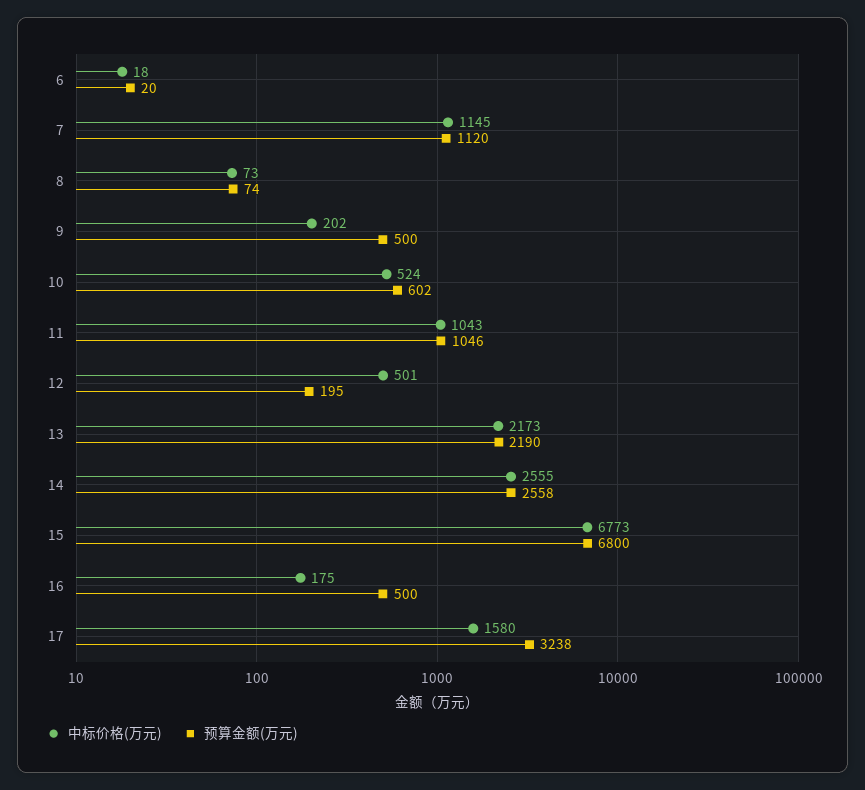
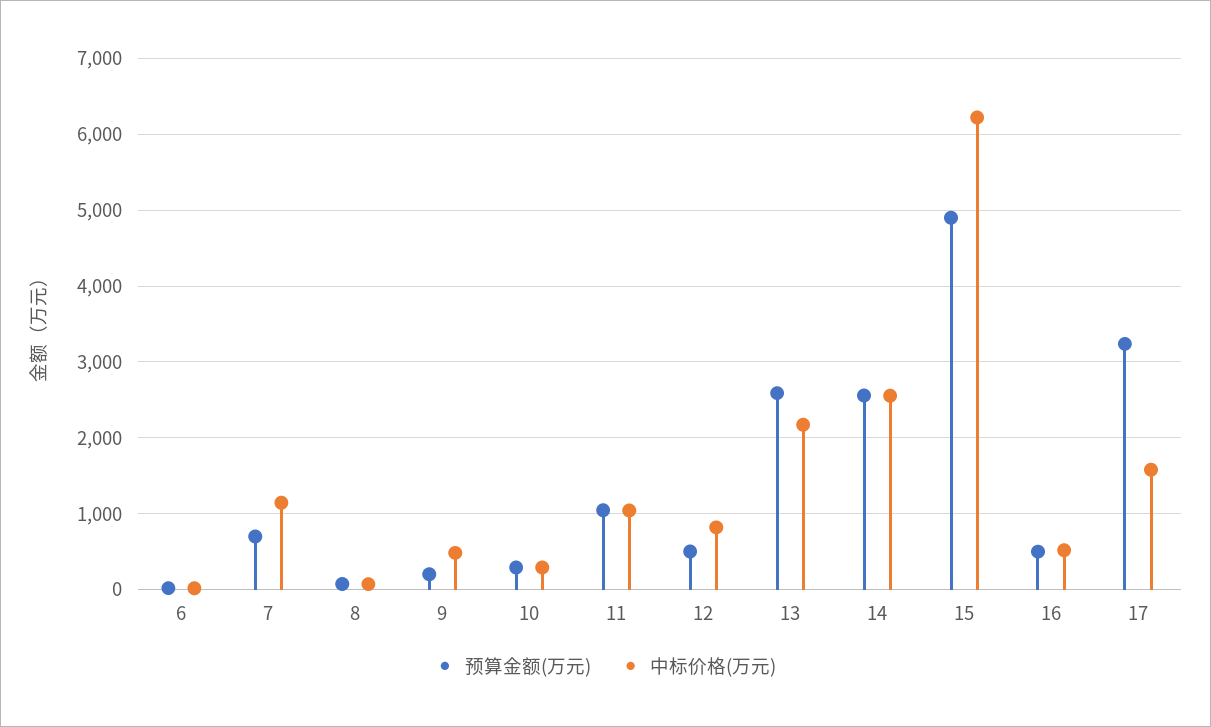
预算金额(万元), 7: 1120 -> 700
中标价格(万元), 9: 202 -> 500
预算金额(万元), 9: 500 -> 200
中标价格(万元), 10: 524 -> 300
预算金额(万元), 10: 602 -> 300
中标价格(万元), 12: 501 -> 800
预算金额(万元), 12: 195 -> 500
预算金额(万元), 13: 2190 -> 2600
中标价格(万元), 15: 6773 -> 6200
预算金额(万元), 15: 6800 -> 4900
中标价格(万元), 16: 175 -> 500

